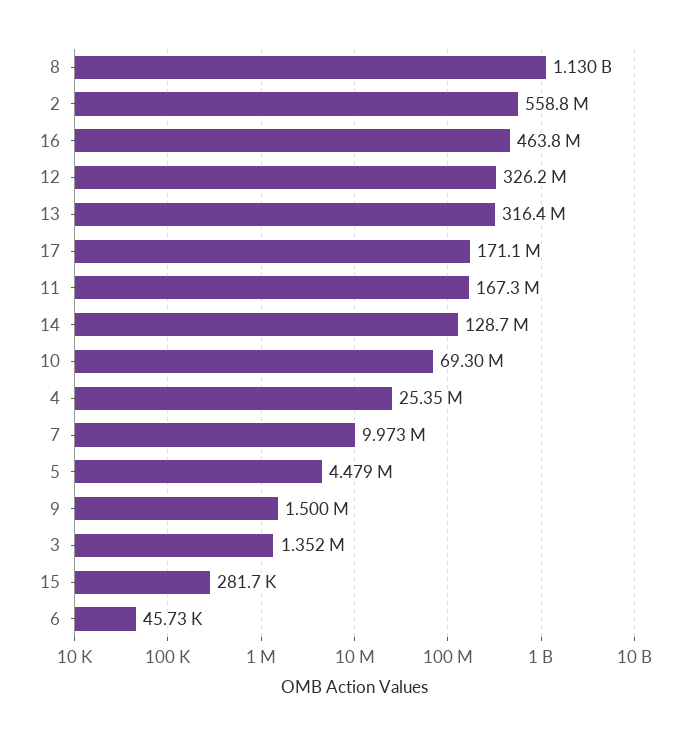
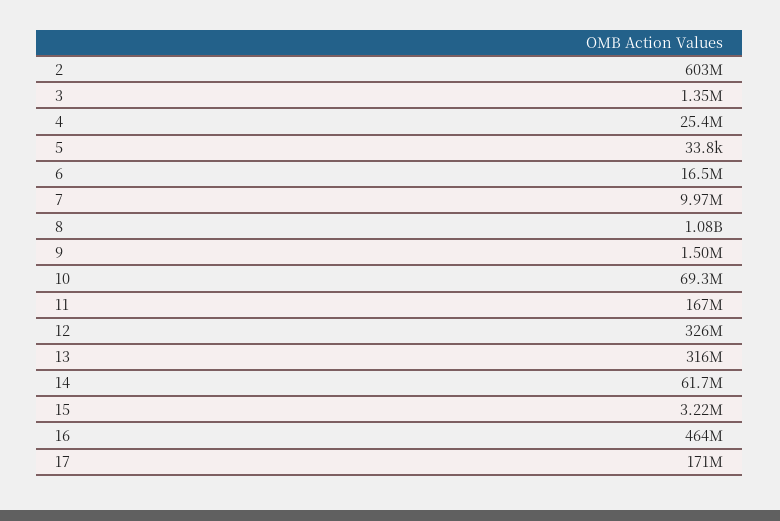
8: 1130000000 -> 1080000000
2: 558800000 -> 603000000
14: 128700000 -> 61700000
5: 4479000 -> 33800
15: 281700 -> 3220000
6: 45730 -> 16500000

